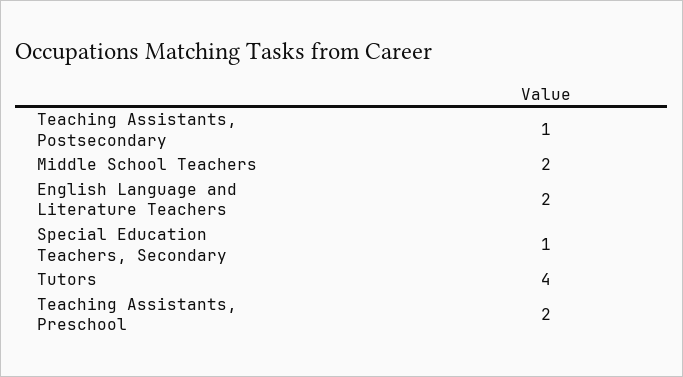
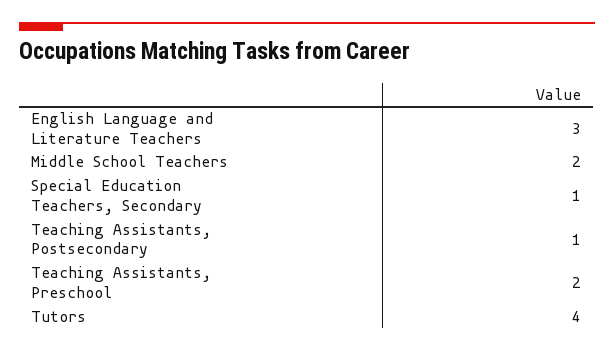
English Language and Literature Teachers: 2 -> 3

